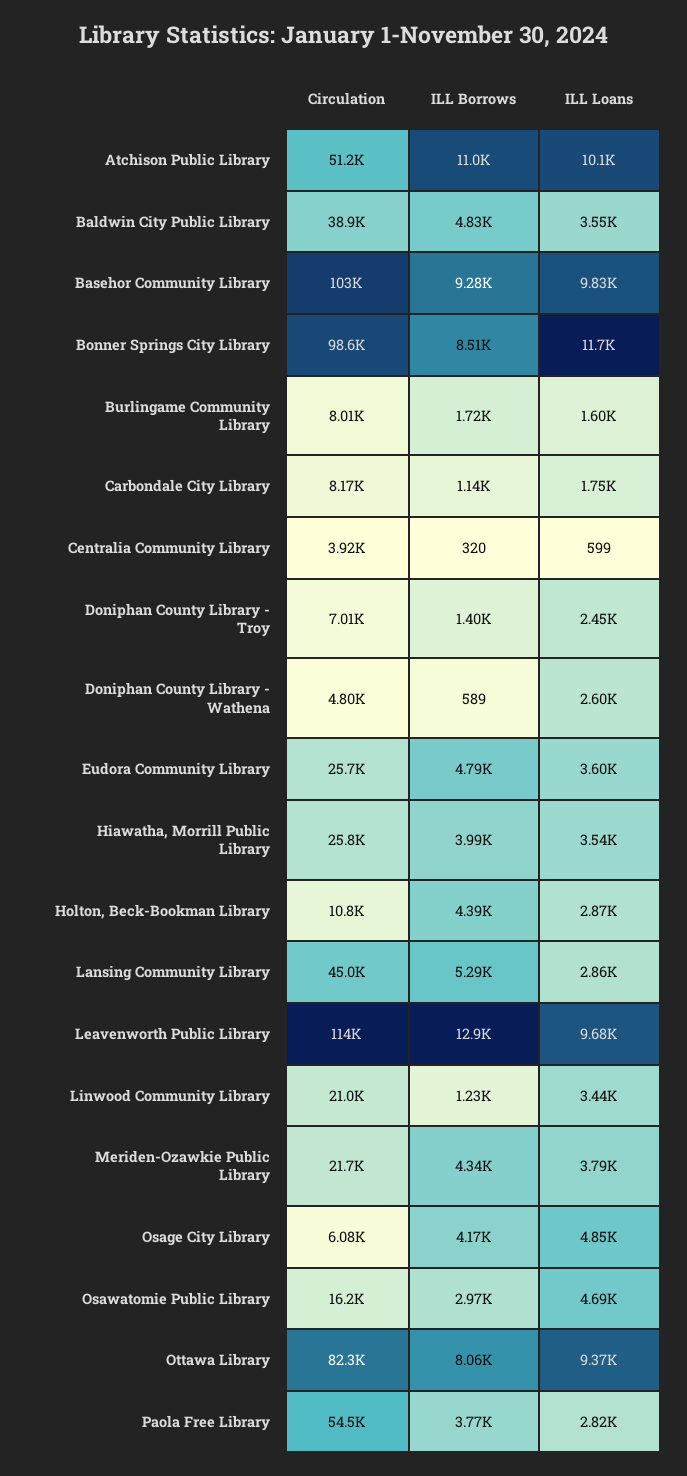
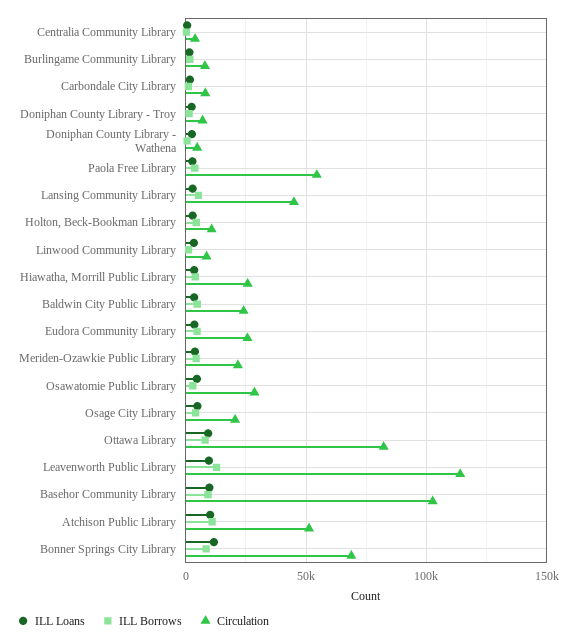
Circulation, Baldwin City Public Library: 38900 -> 25000
Circulation, Bonner Springs City Library: 98600 -> 70000
Circulation, Linwood Community Library: 21000 -> 10000
Circulation, Osage City Library: 6080 -> 20000
Circulation, Osawatomie Public Library: 16200 -> 30000

